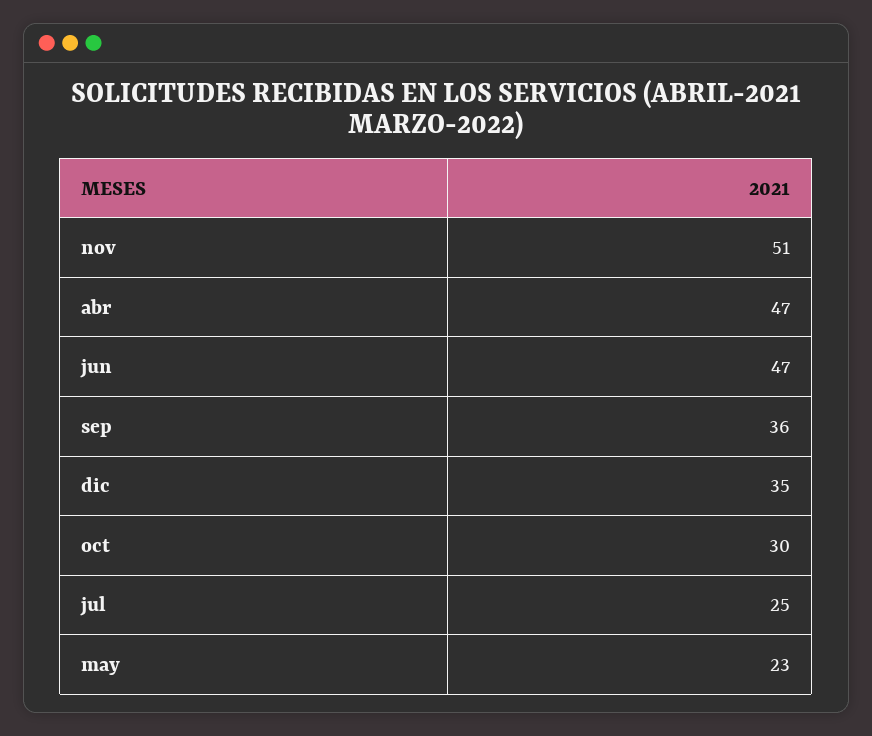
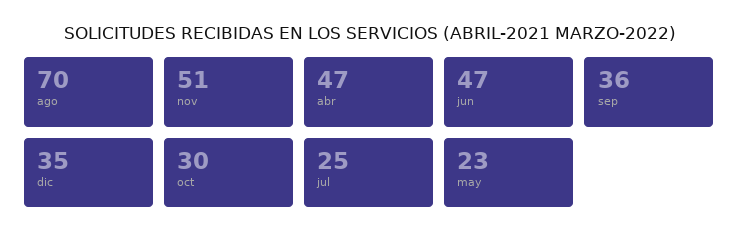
ago: none -> 70

